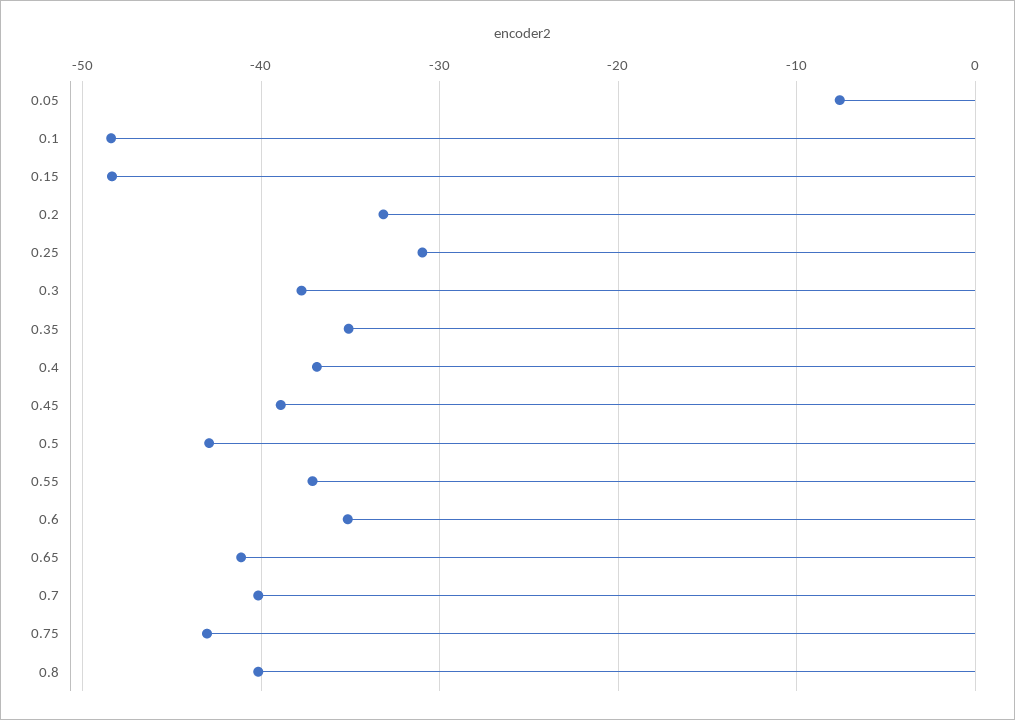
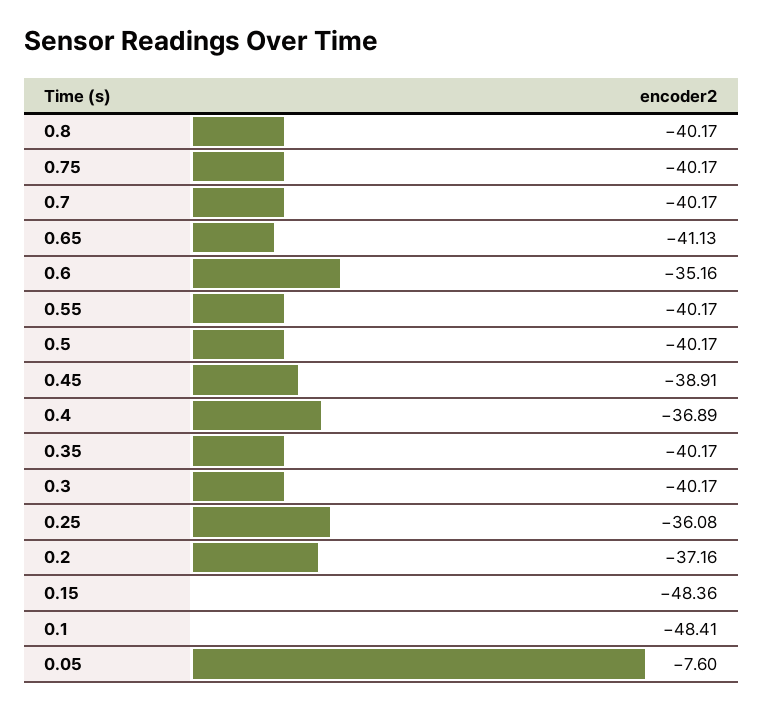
0.2: -33 -> -37.16
0.25: -31 -> -36.08
0.3: -38 -> -40.17
0.35: -35 -> -40.17
0.5: -43 -> -40.17
0.55: -37 -> -40.17
0.75: -43 -> -40.17

